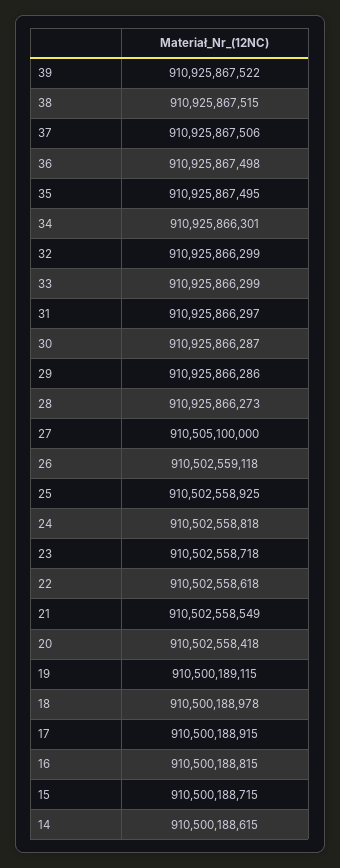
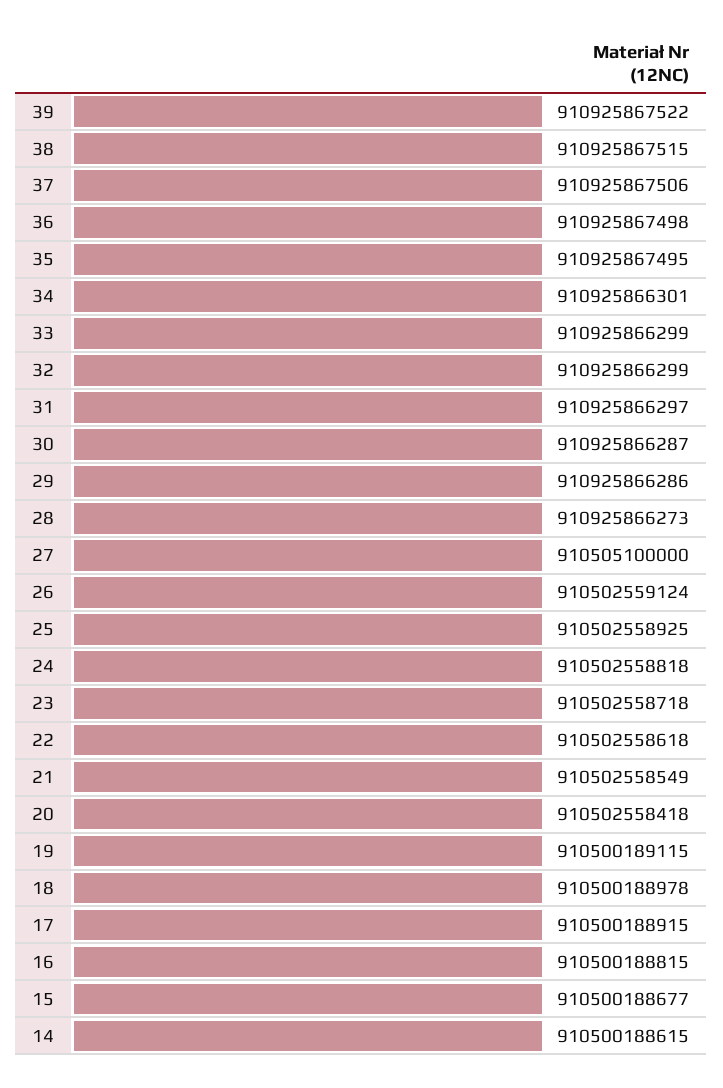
26: 910502559118 -> 910502559124
15: 910500188715 -> 910500188677

